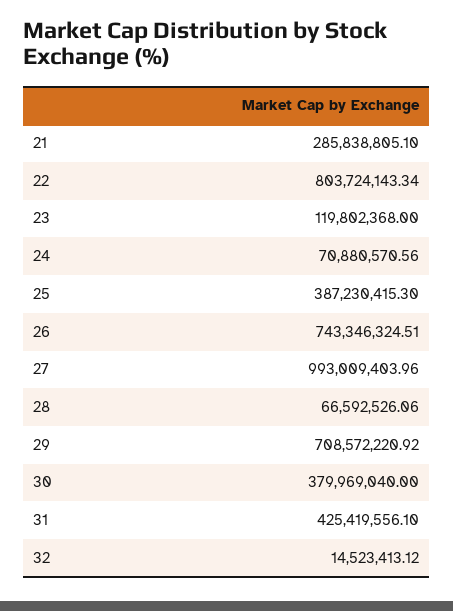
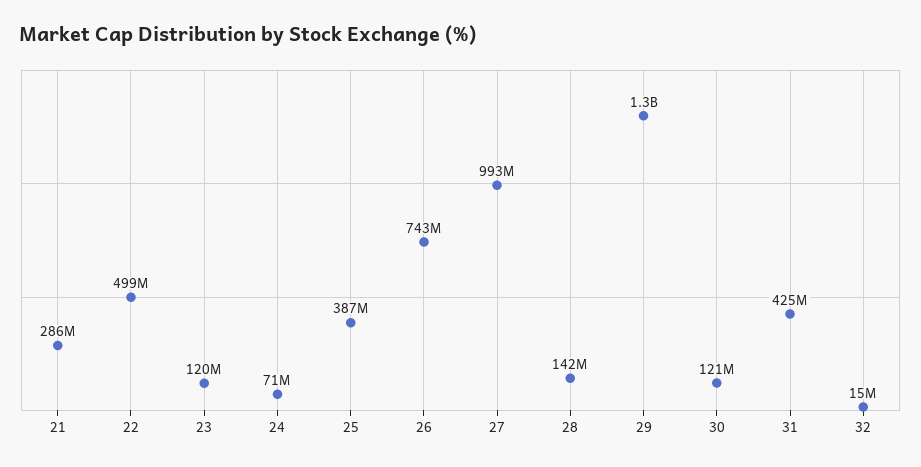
22: 803724143.34 -> 499000000
28: 66592526.06 -> 142000000
29: 708572220.92 -> 1300000000
30: 379969040 -> 121000000

